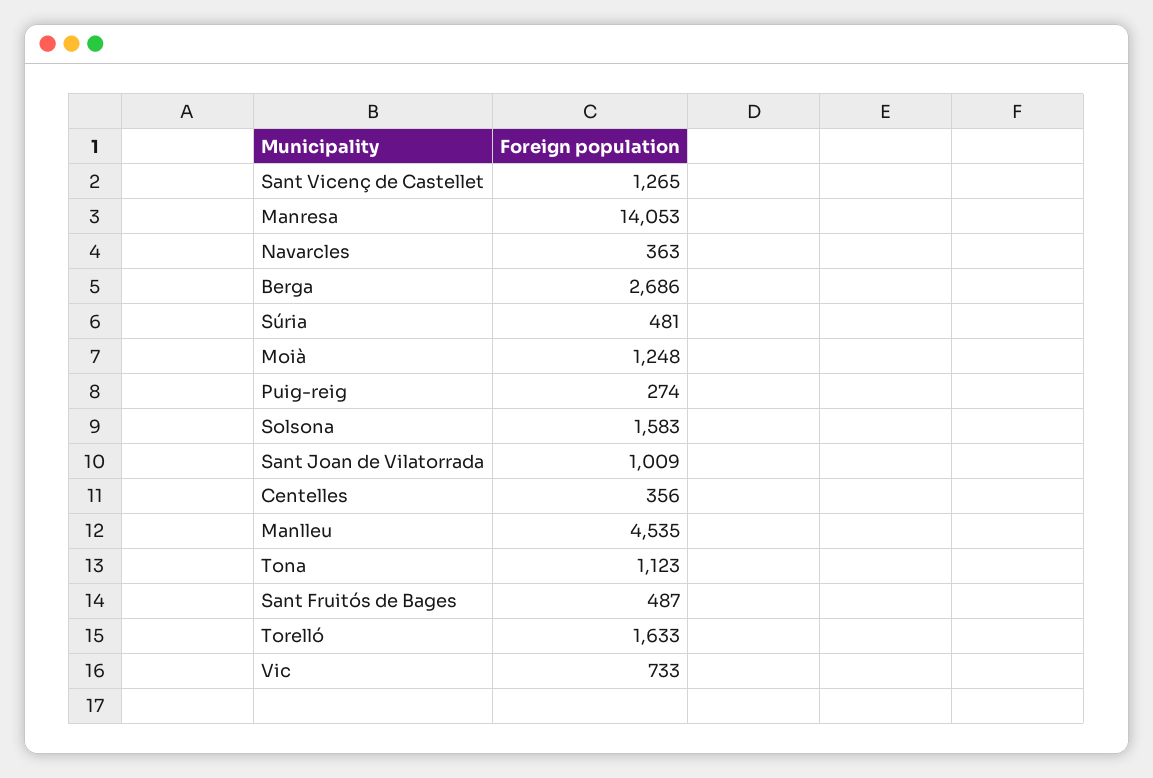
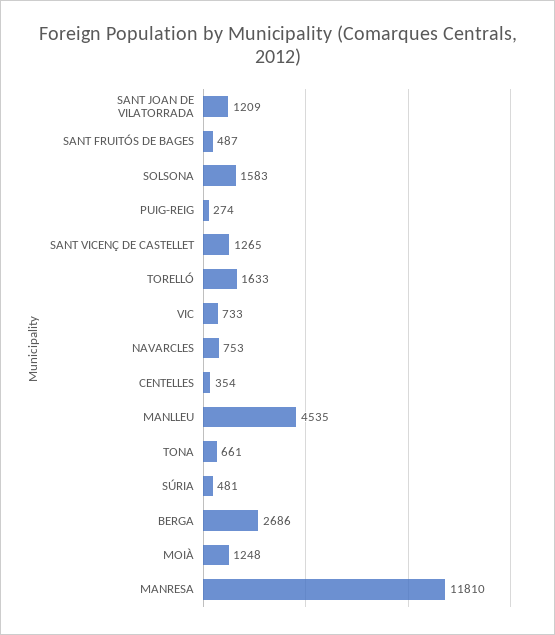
Manresa: 14053 -> 11810
Navarcles: 363 -> 753
Sant Joan de Vilatorrada: 1009 -> 1209
Centelles: 356 -> 354
Tona: 1123 -> 661

